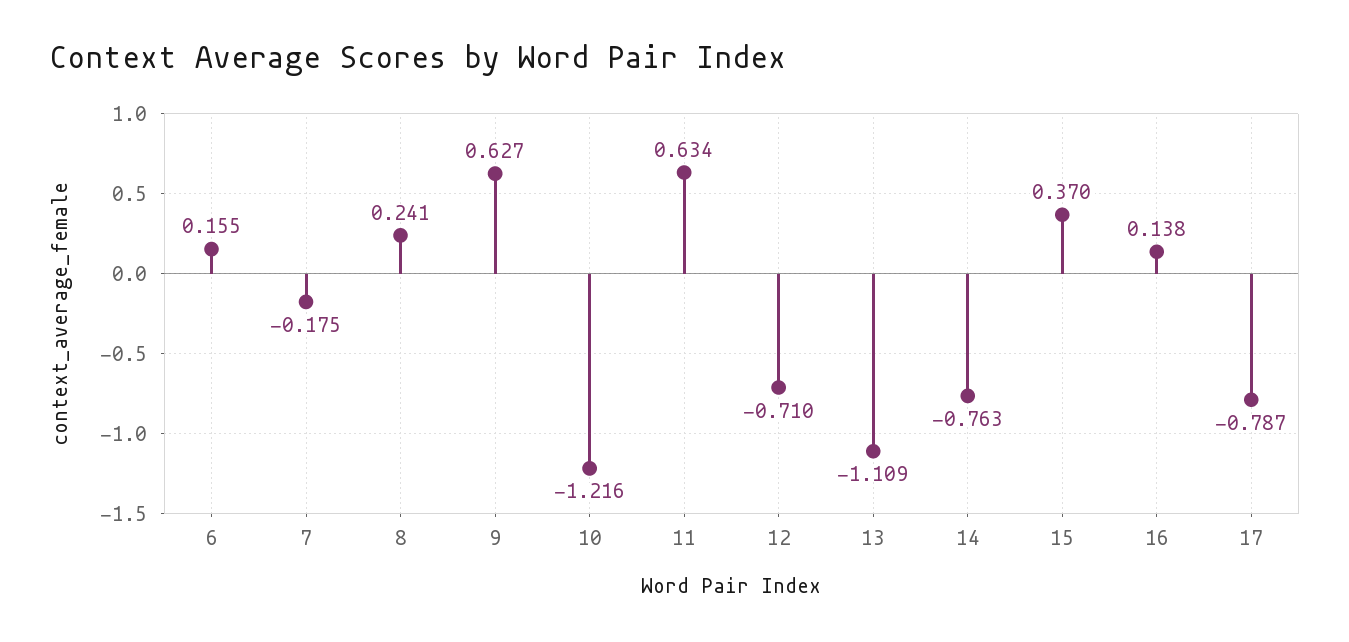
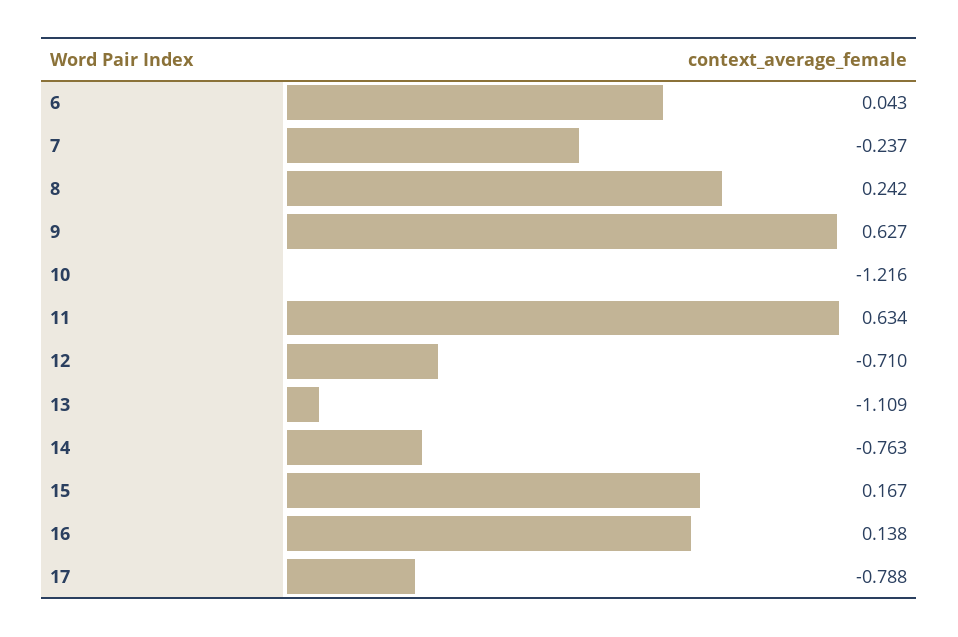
6: 0.155 -> 0.043
7: -0.175 -> -0.237
8: 0.241 -> 0.242
15: 0.37 -> 0.167
17: -0.787 -> -0.788

